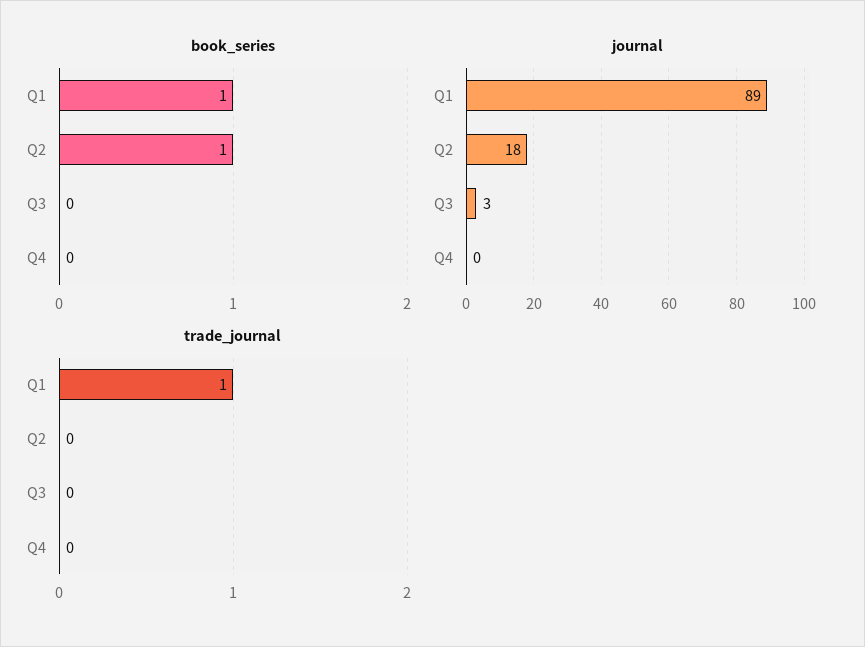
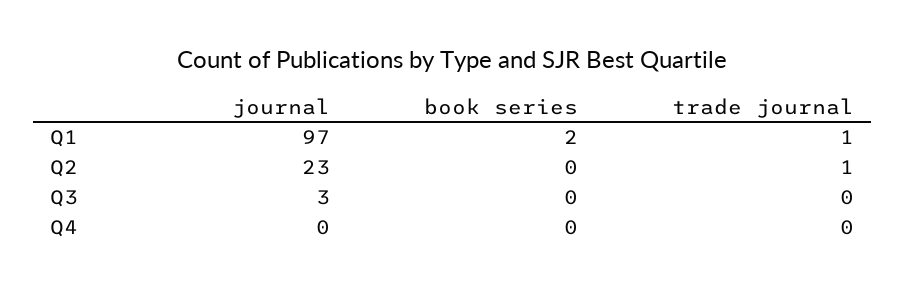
book_series, Q1: 1 -> 2
book_series, Q2: 1 -> 0
journal, Q1: 89 -> 97
journal, Q2: 18 -> 23
trade_journal, Q2: 0 -> 1

